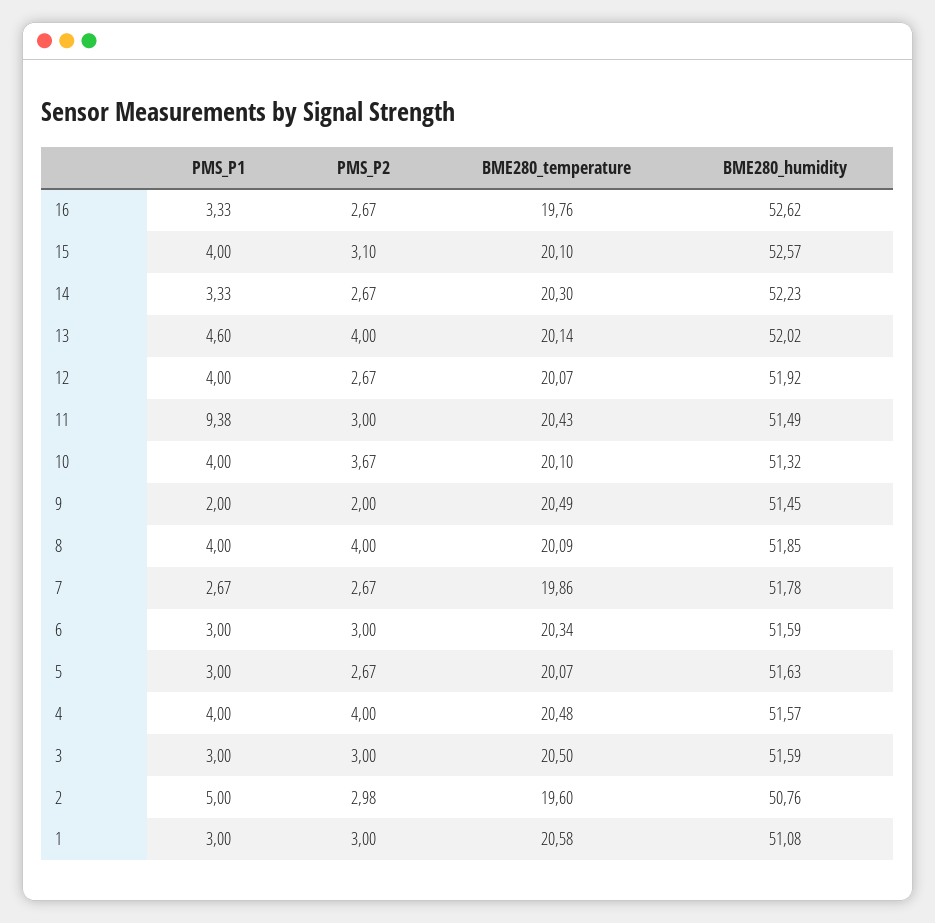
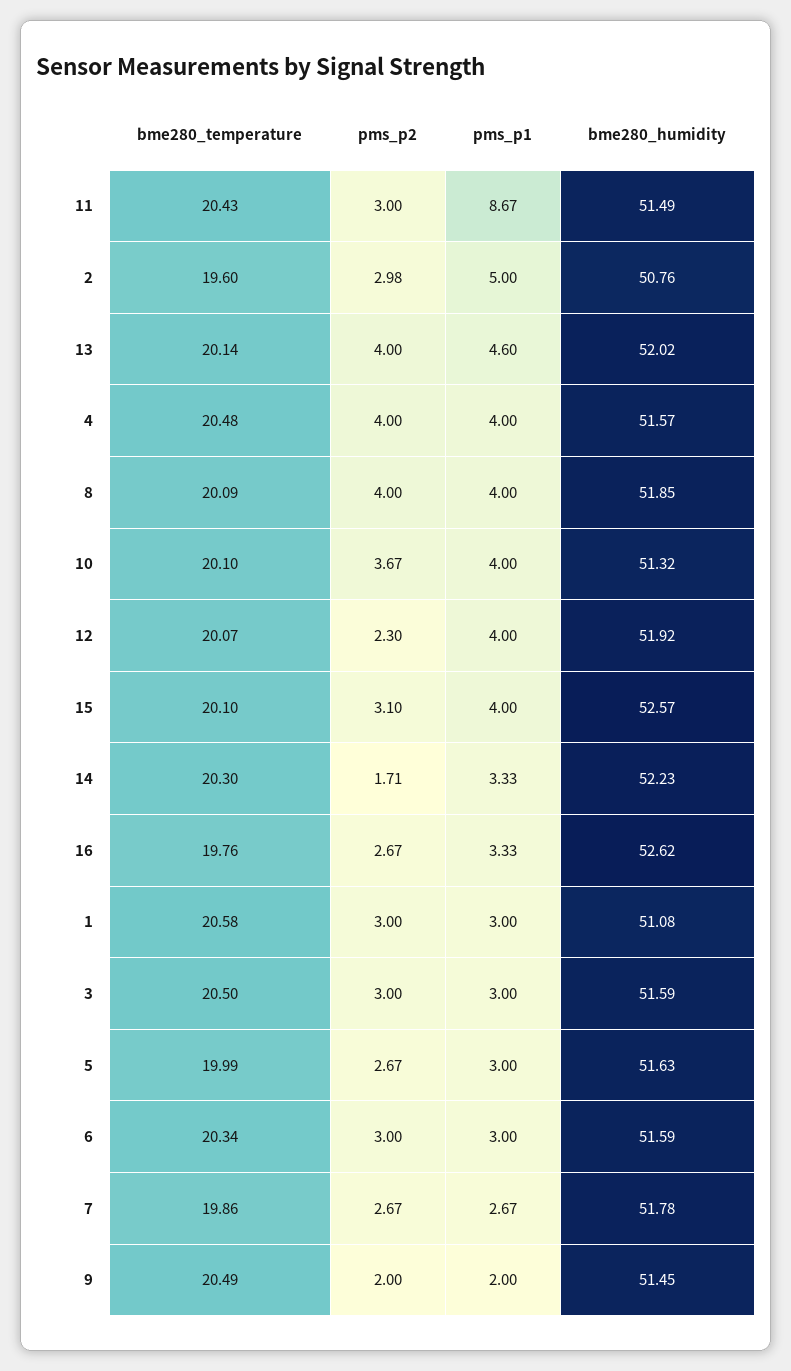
PMS_P2, 14: 2.67 -> 1.71
PMS_P2, 12: 2.67 -> 2.3
PMS_P1, 11: 9.38 -> 8.67
BME280_temperature, 5: 20.07 -> 19.99

